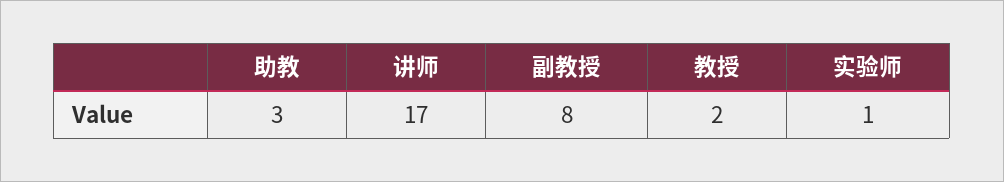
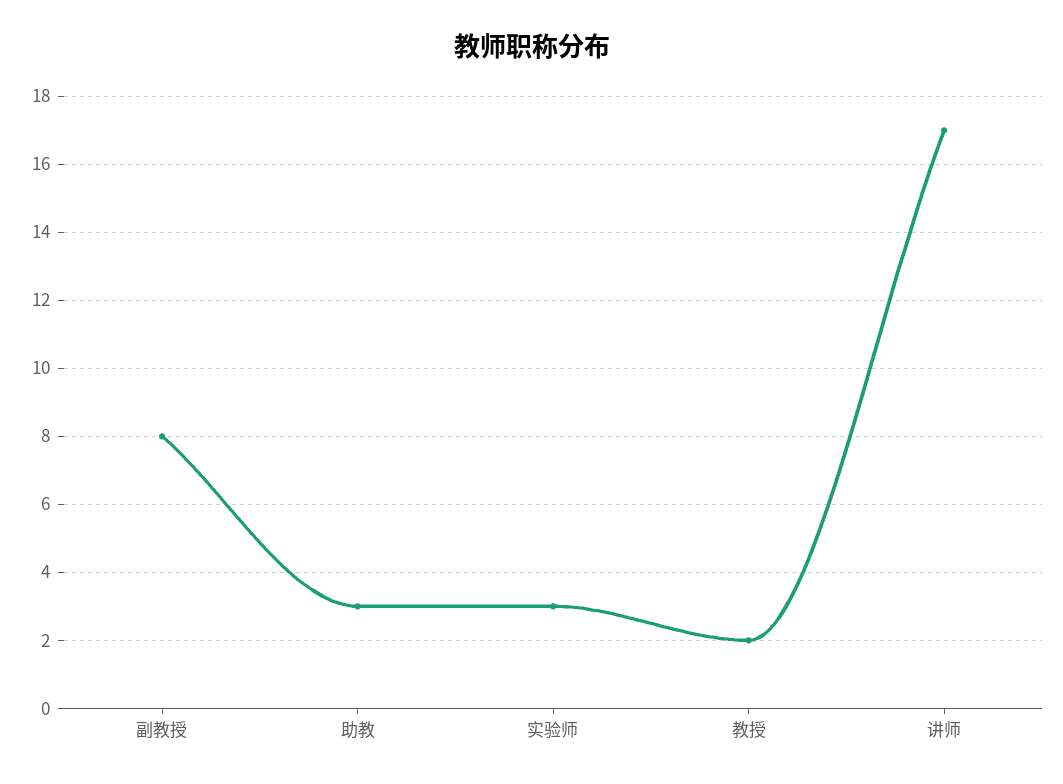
实验师: 1 -> 3

